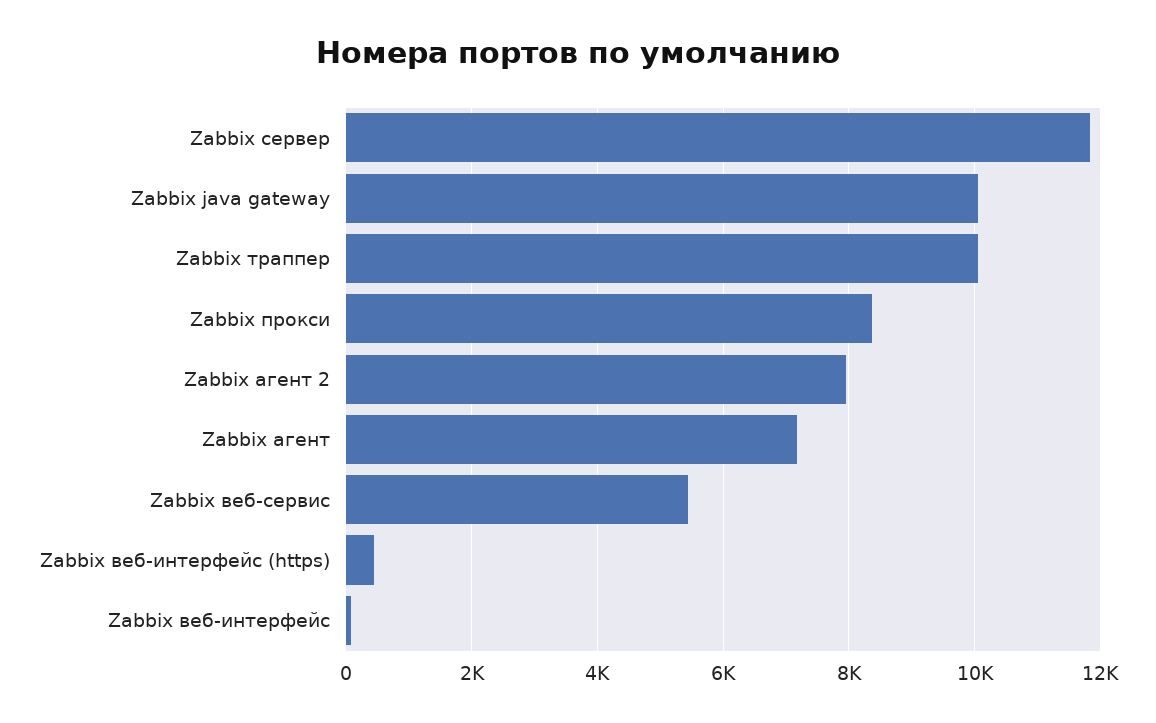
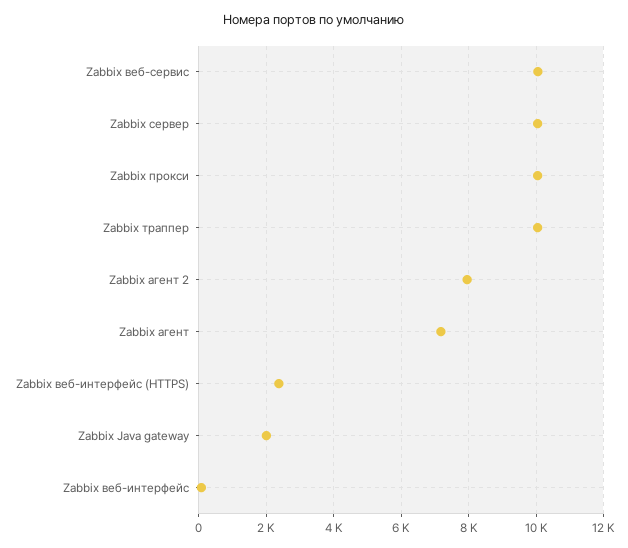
Zabbix сервер: 11800 -> 10000
Zabbix java gateway: 10000 -> 2000
Zabbix прокси: 8400 -> 10000
Zabbix веб-сервис: 5400 -> 10000
Zabbix веб-интерфейс (https): 400 -> 2400

